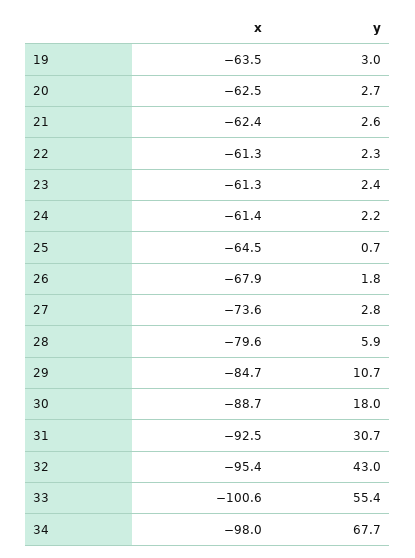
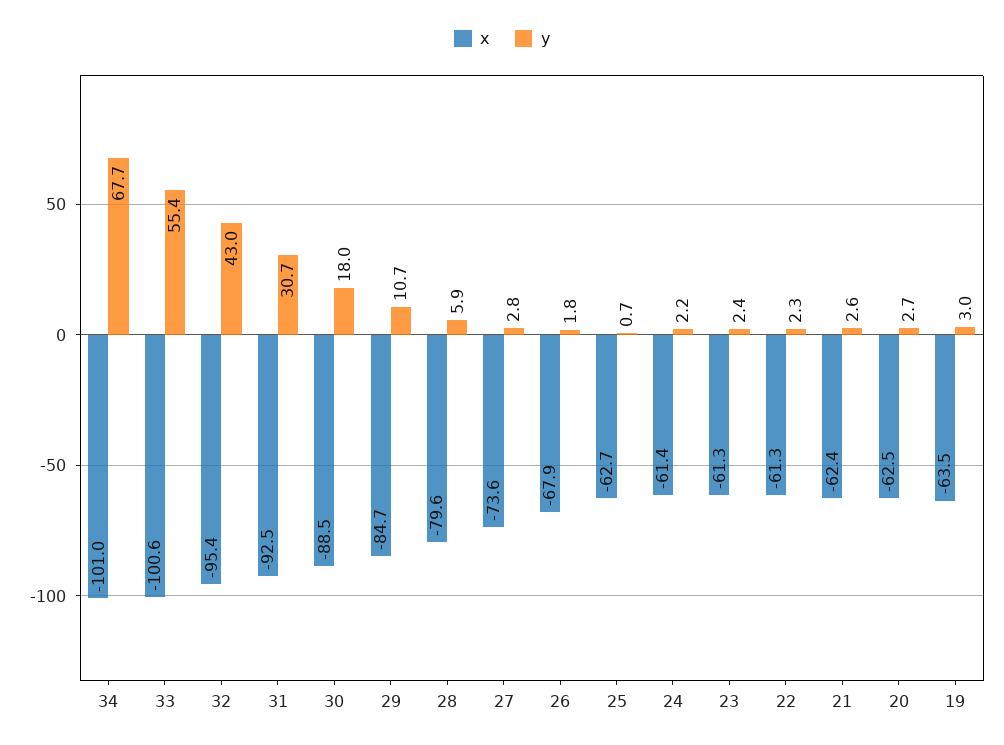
x, 25: -64.5 -> -62.7
x, 30: -88.7 -> -88.5
x, 34: -98 -> -101

